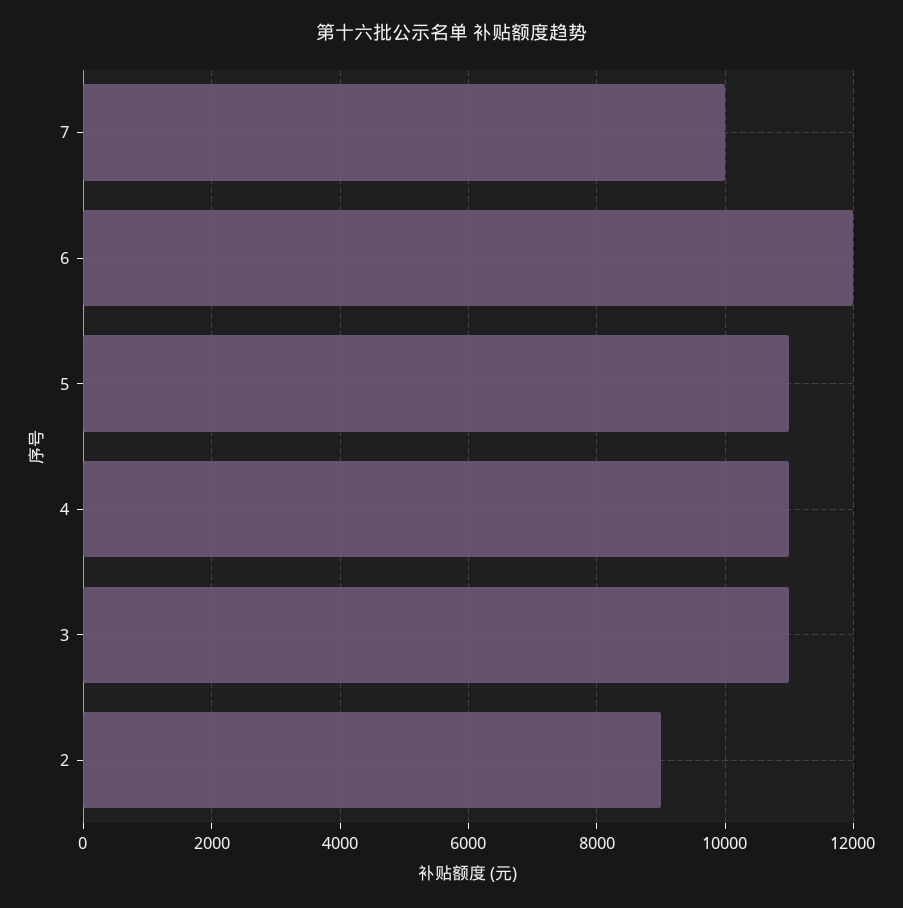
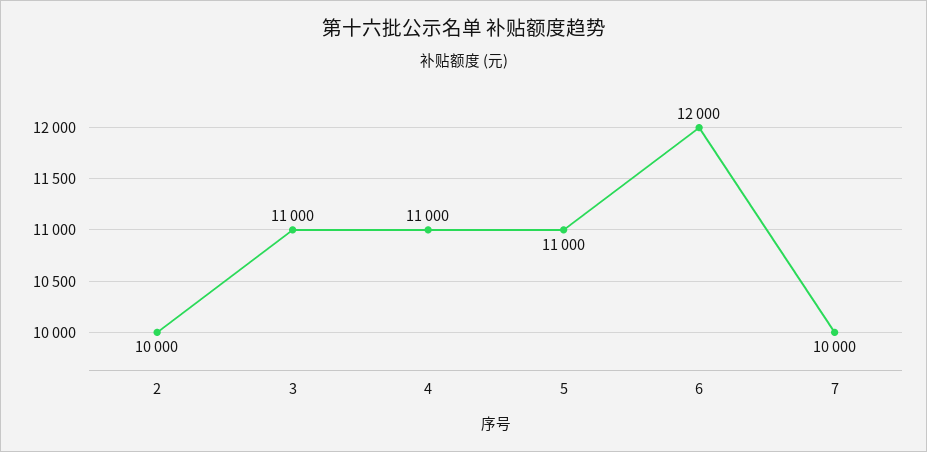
2: 9000 -> 10000

